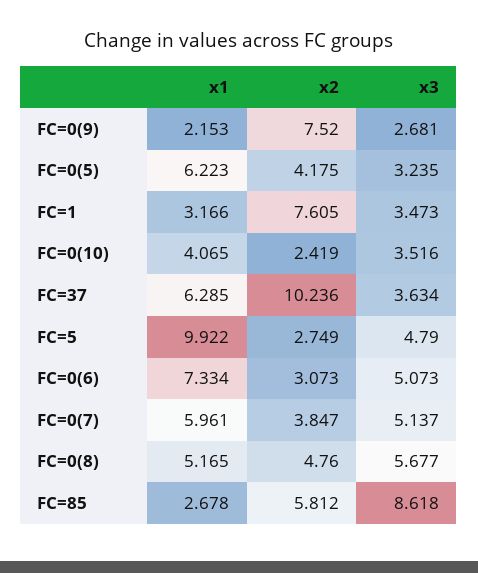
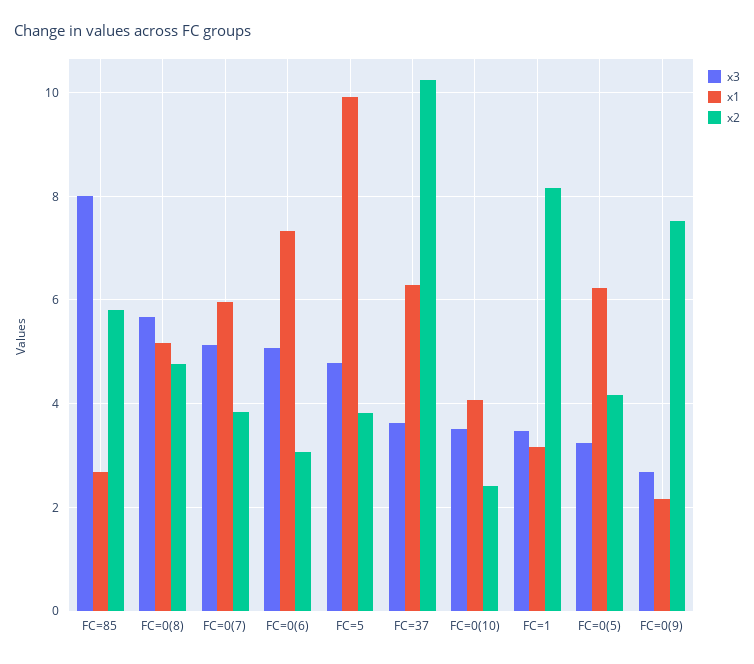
x2, FC=1: 7.605 -> 8.2
x2, FC=5: 2.749 -> 3.8
x3, FC=85: 8.618 -> 8

